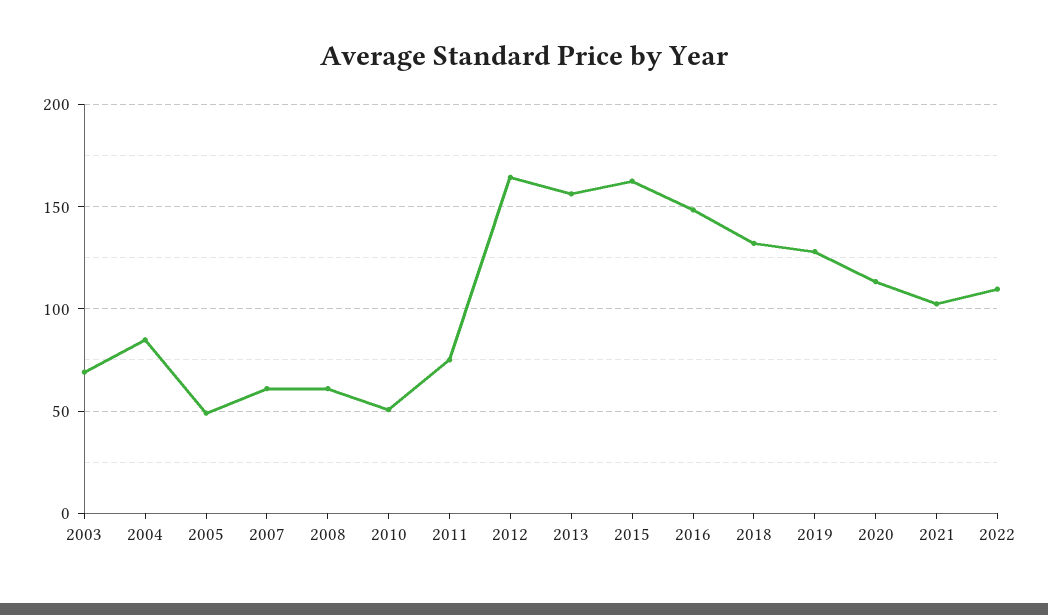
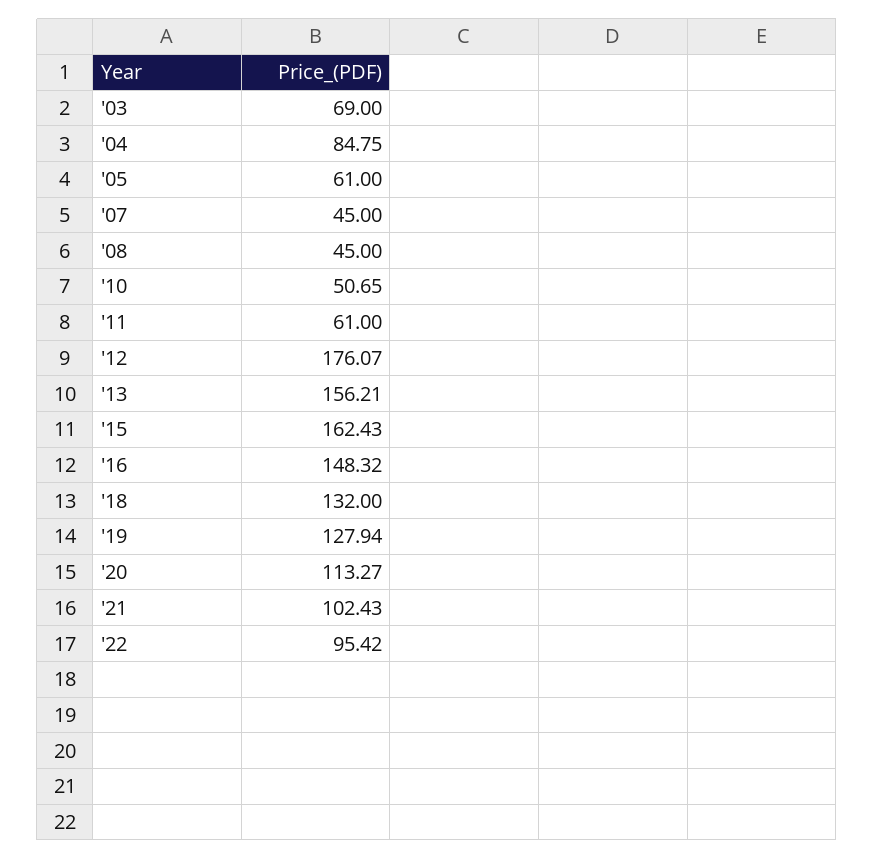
2005: 50 -> 61
2007: 60 -> 45
2008: 60 -> 45
2011: 75 -> 61
2012: 165 -> 176.07
2022: 110 -> 95.42

